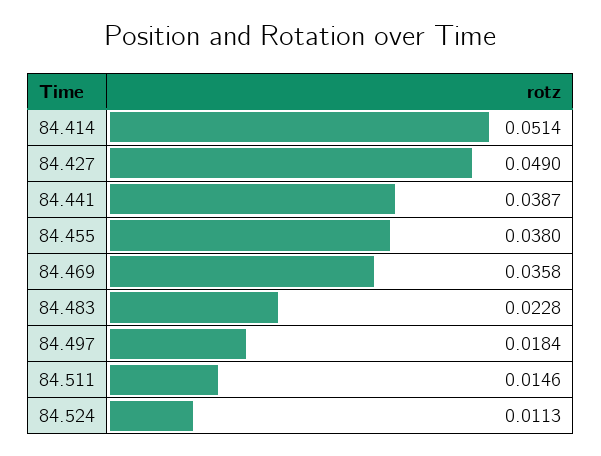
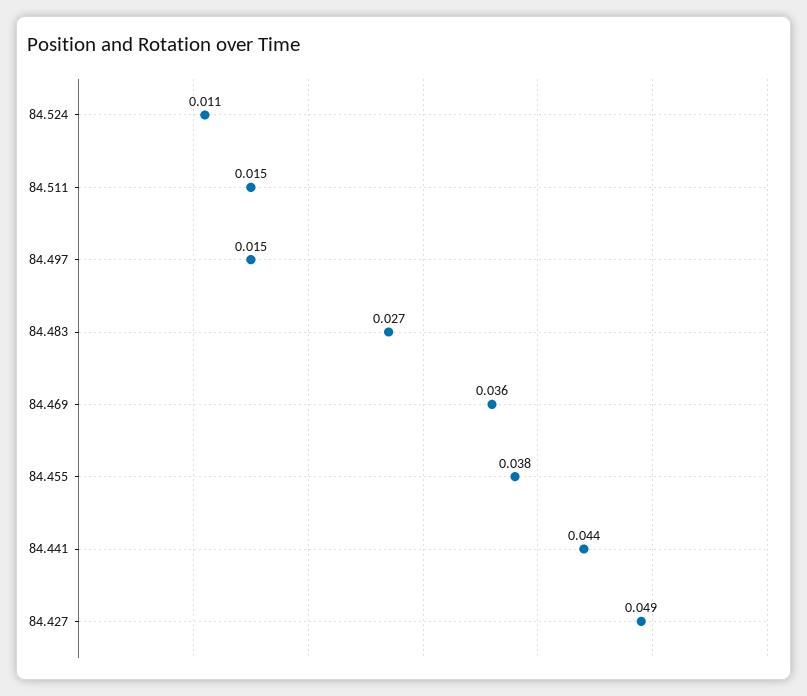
84.414: 0.0514 -> none
84.441: 0.0387 -> 0.044
84.483: 0.0228 -> 0.027
84.497: 0.0184 -> 0.015

